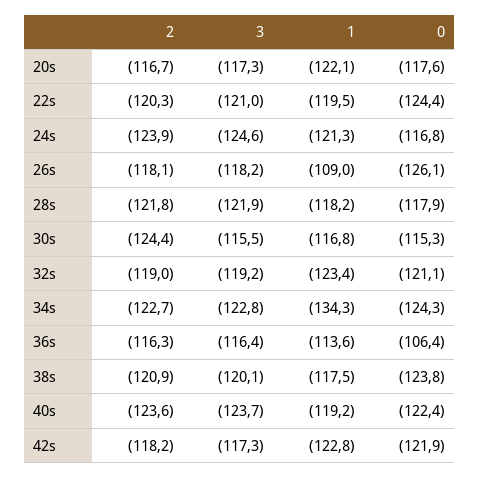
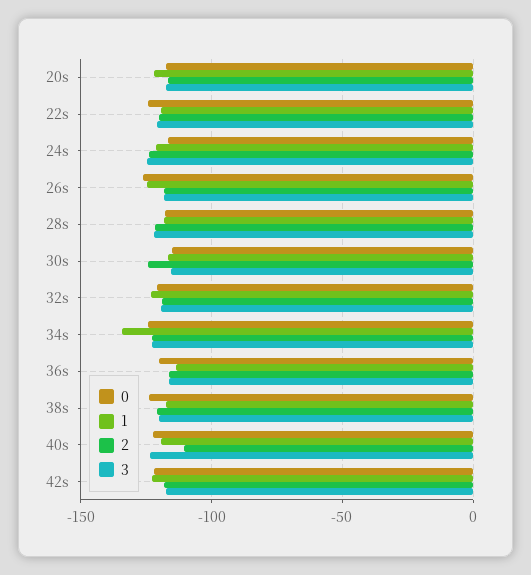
1, 26s: -109 -> -125
0, 36s: -106.4 -> -120
2, 40s: -123.6 -> -110

